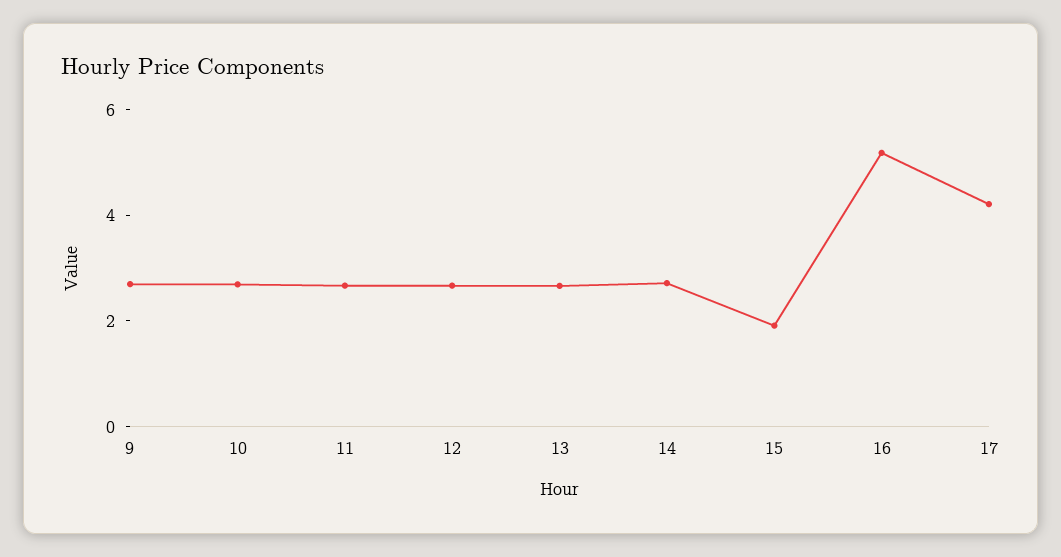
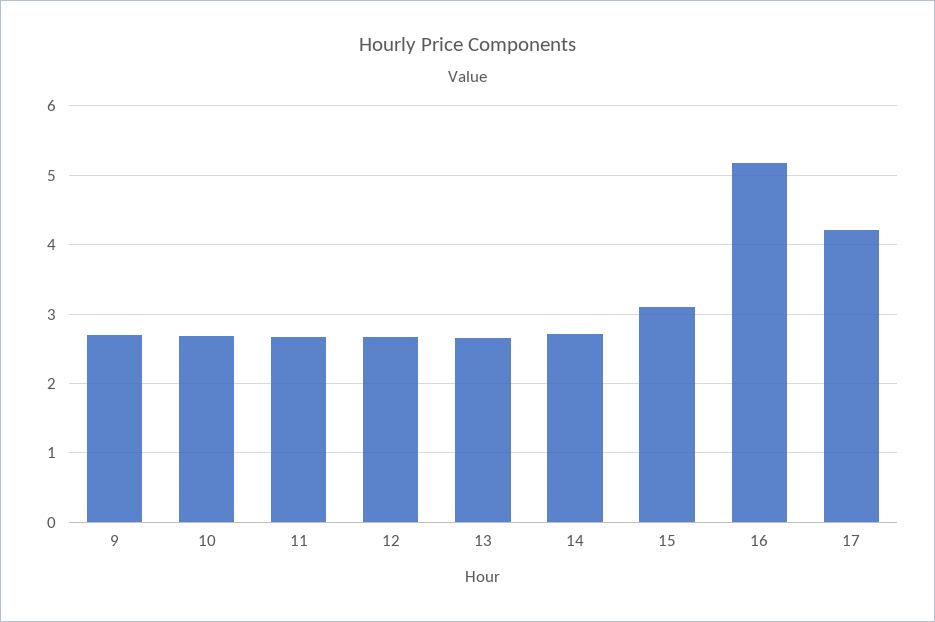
15: 2 -> 3.1

